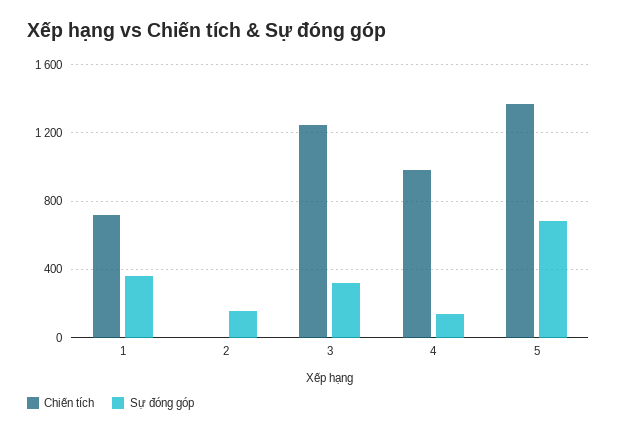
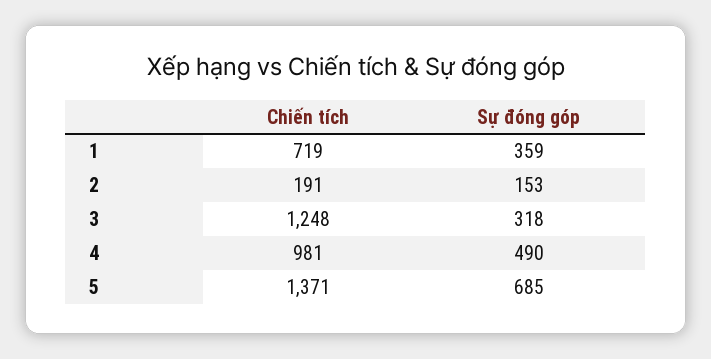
Chiến tích, 2: 0 -> 191
Sự đóng góp, 4: 150 -> 490

